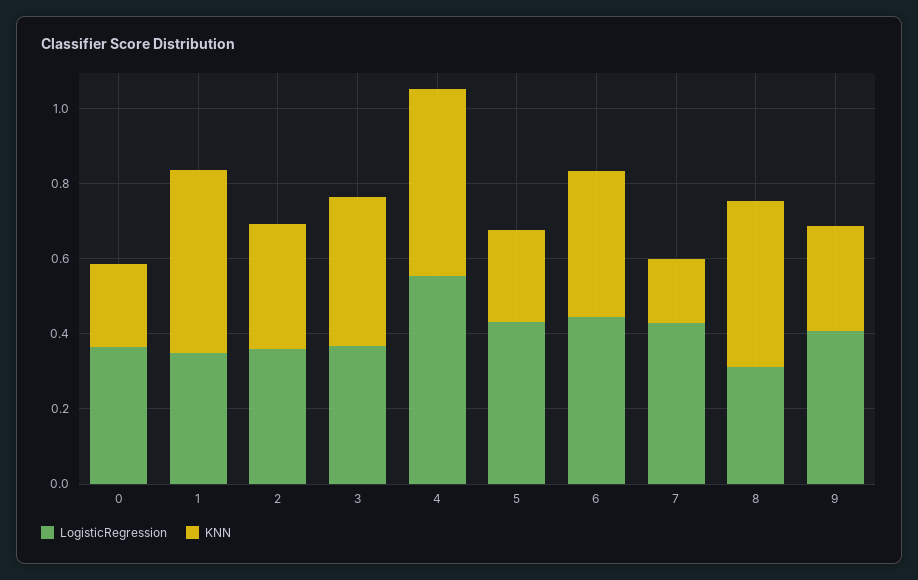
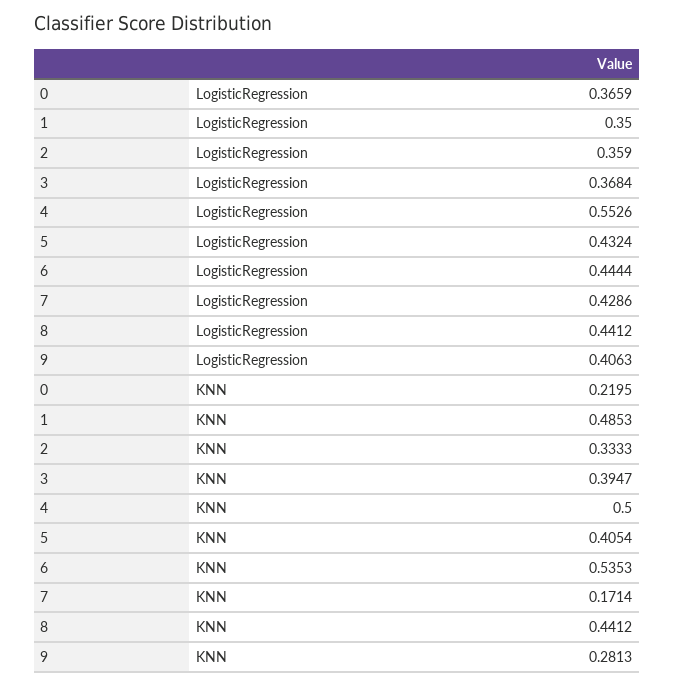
KNN, 5: 0.25 -> 0.4054
KNN, 6: 0.4 -> 0.5353
LogisticRegression, 8: 0.3 -> 0.4412

